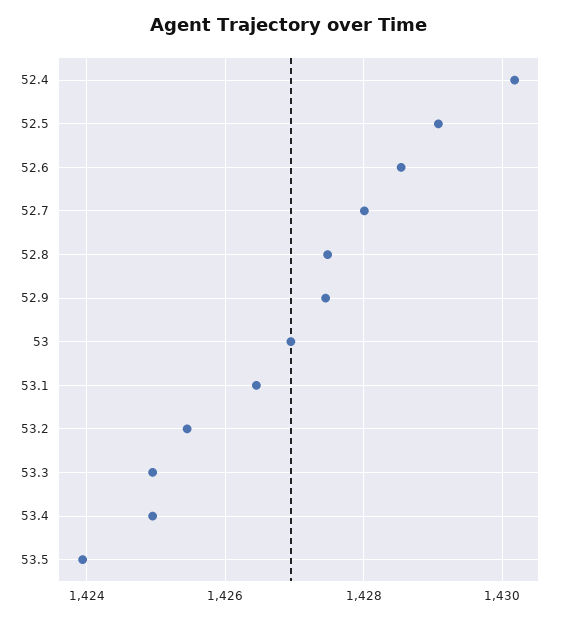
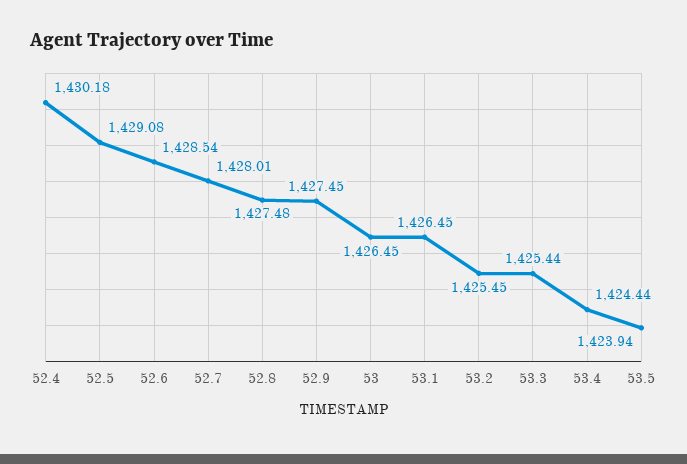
53: 1427 -> 1426.45
53.3: 1425 -> 1425.44
53.4: 1425 -> 1424.44

